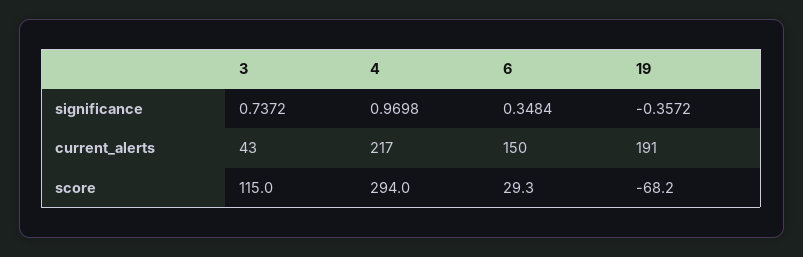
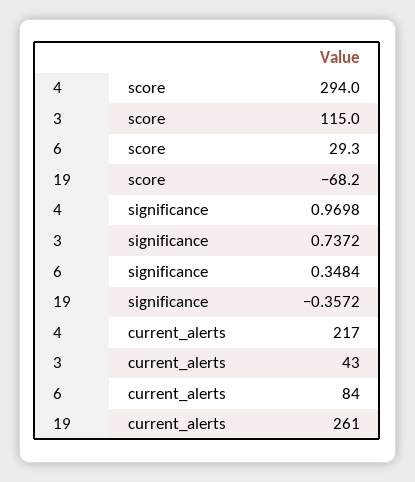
6, current_alerts: 150 -> 84
19, current_alerts: 191 -> 261

